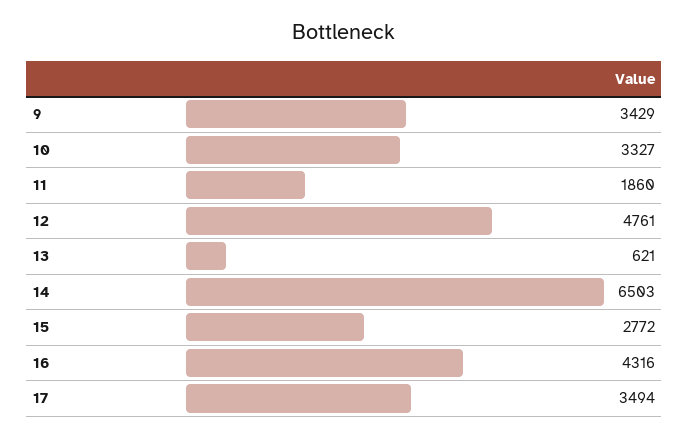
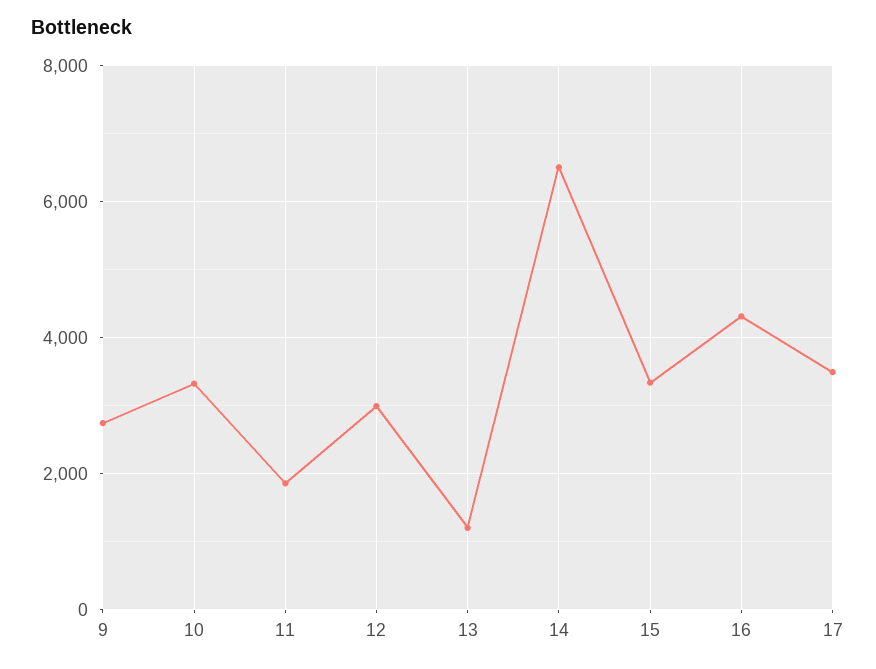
9: 3429 -> 2800
12: 4761 -> 3000
13: 621 -> 1200
15: 2772 -> 3400

